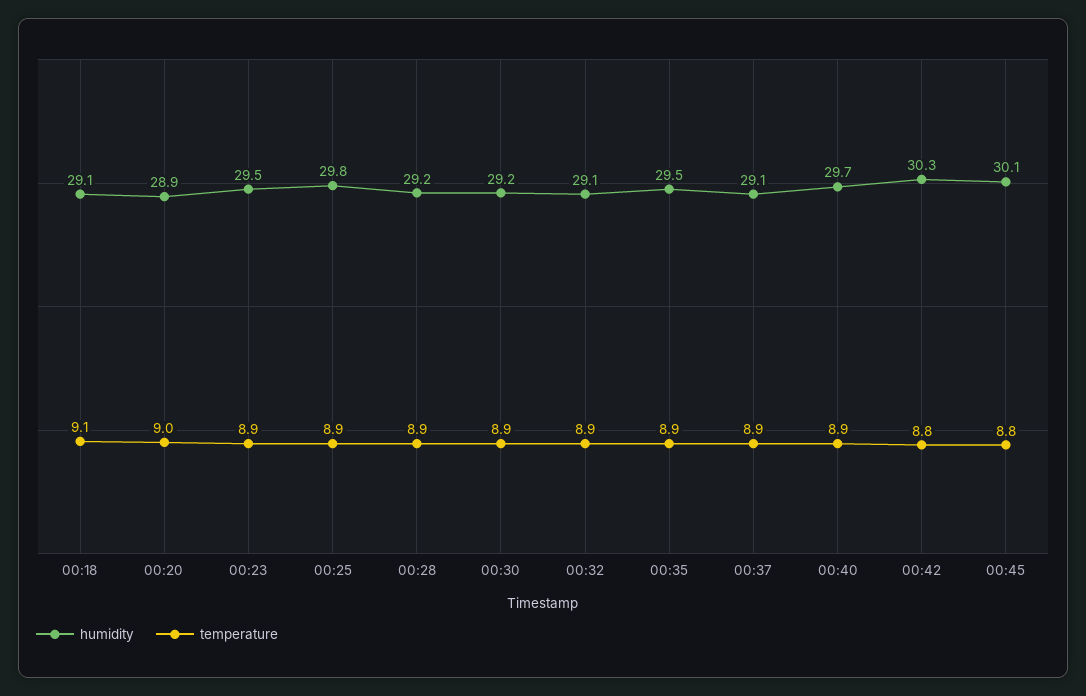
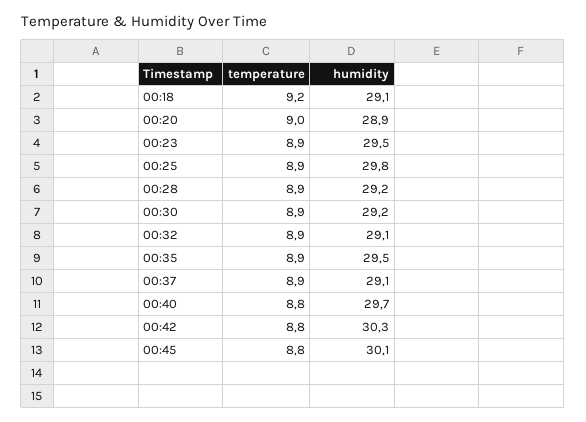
temperature, 00:18: 9.1 -> 9.2
temperature, 00:40: 8.9 -> 8.8

